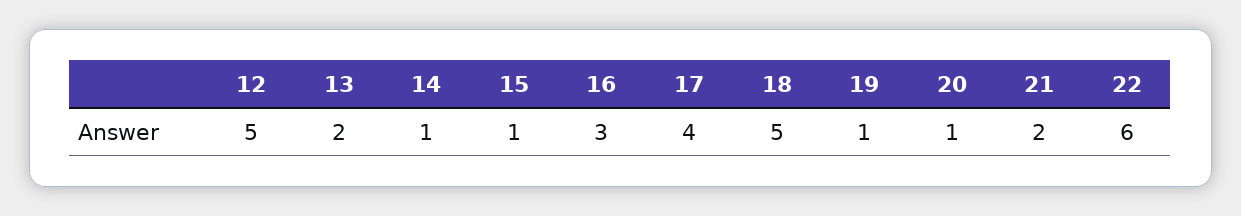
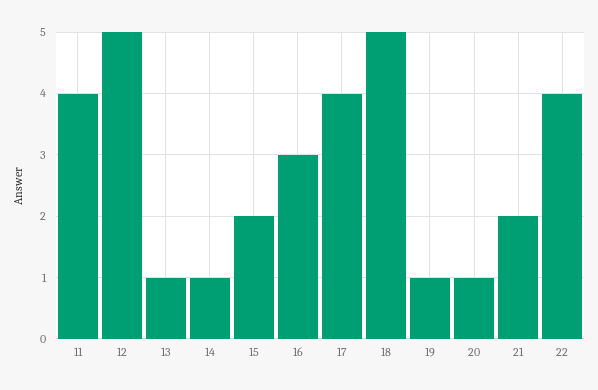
13: 2 -> 1
15: 1 -> 2
22: 6 -> 4
11: none -> 4

